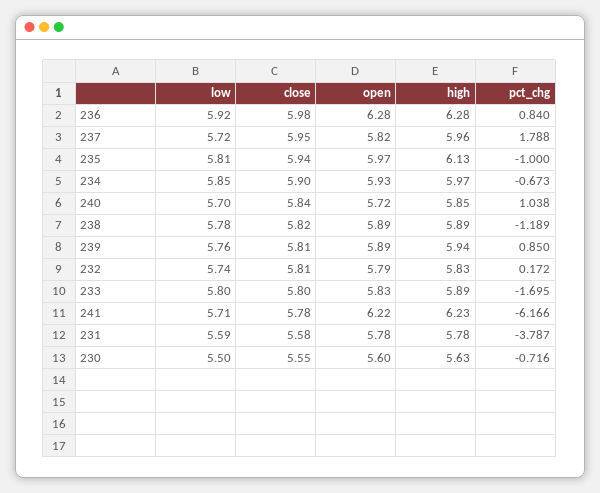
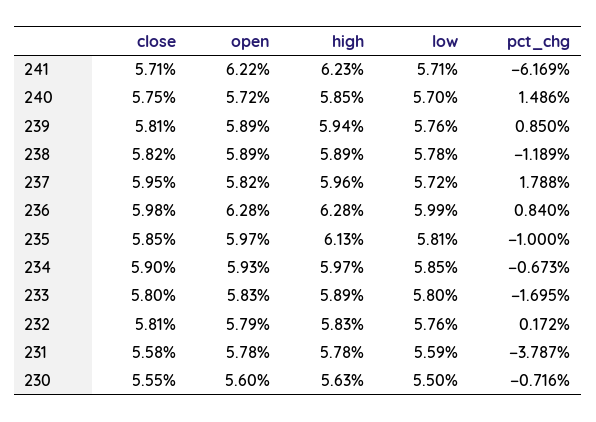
low, 236: 5.92 -> 5.99
close, 235: 5.94 -> 5.85
close, 240: 5.84 -> 5.75
pct_chg, 240: 1.038 -> 1.486
low, 232: 5.74 -> 5.76
close, 241: 5.78 -> 5.71
pct_chg, 241: -6.166 -> -6.169

